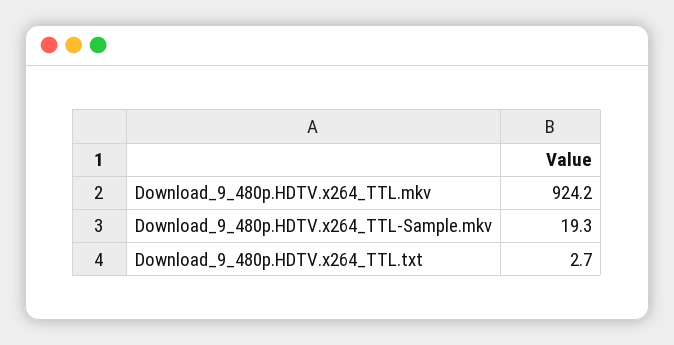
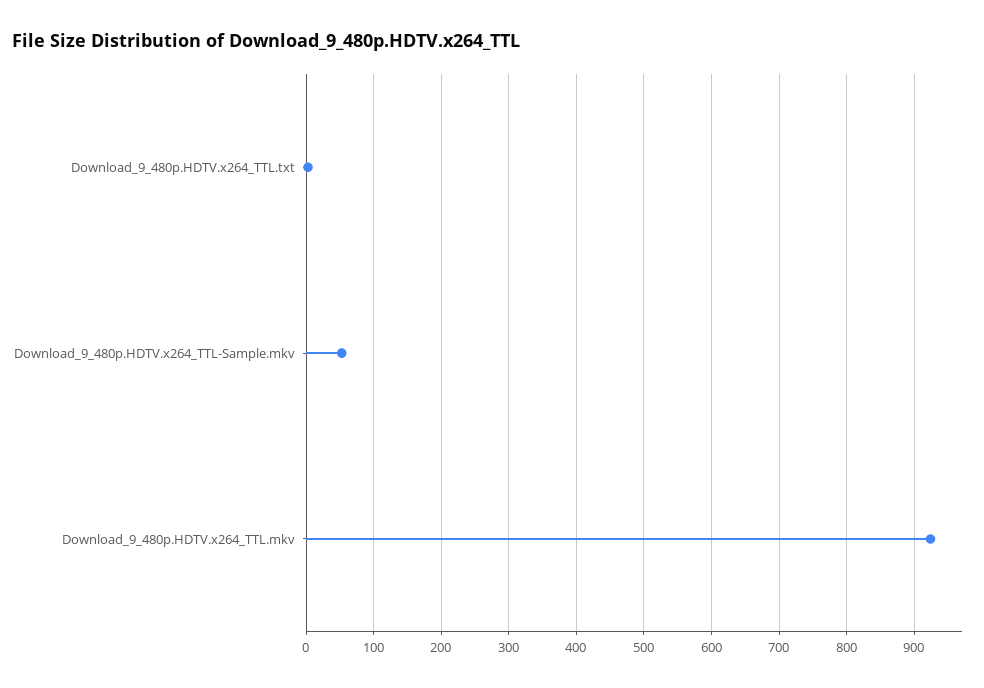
Download_9_480p.HDTV.x264_TTL-Sample.mkv: 19.3 -> 50

